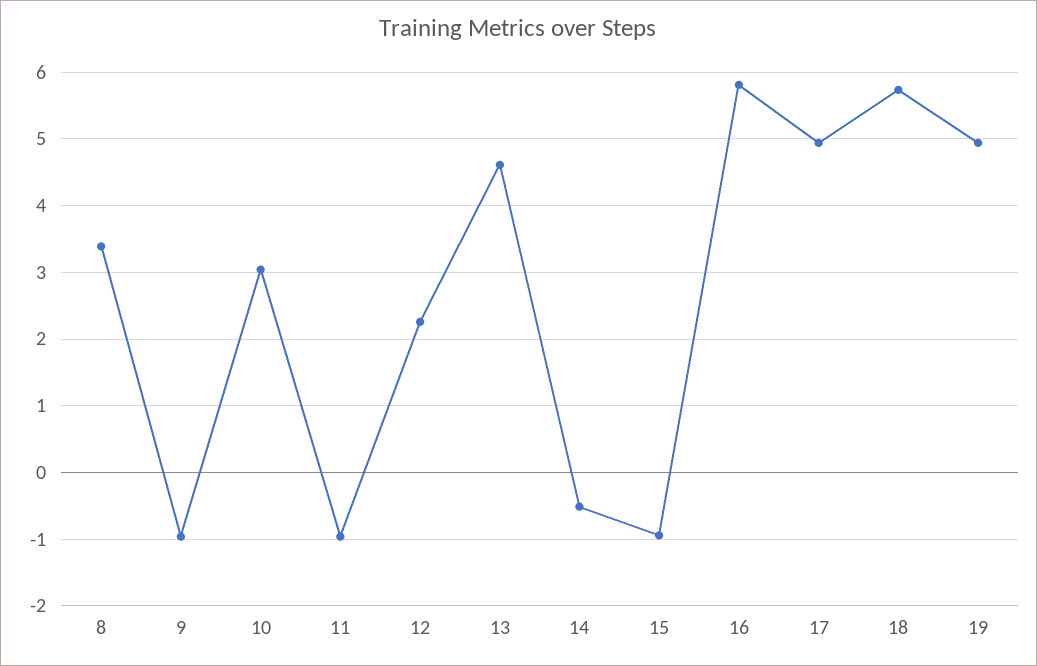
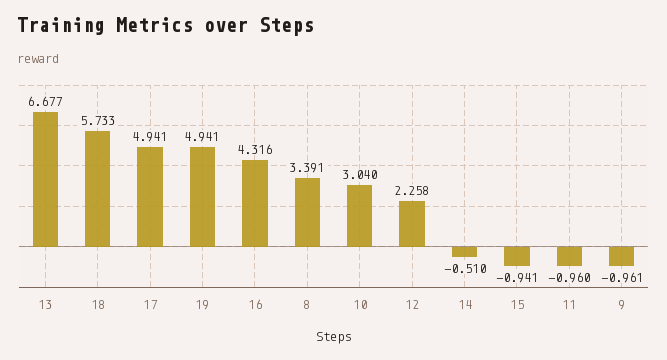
13: 4.6 -> 6.677
16: 5.8 -> 4.316

